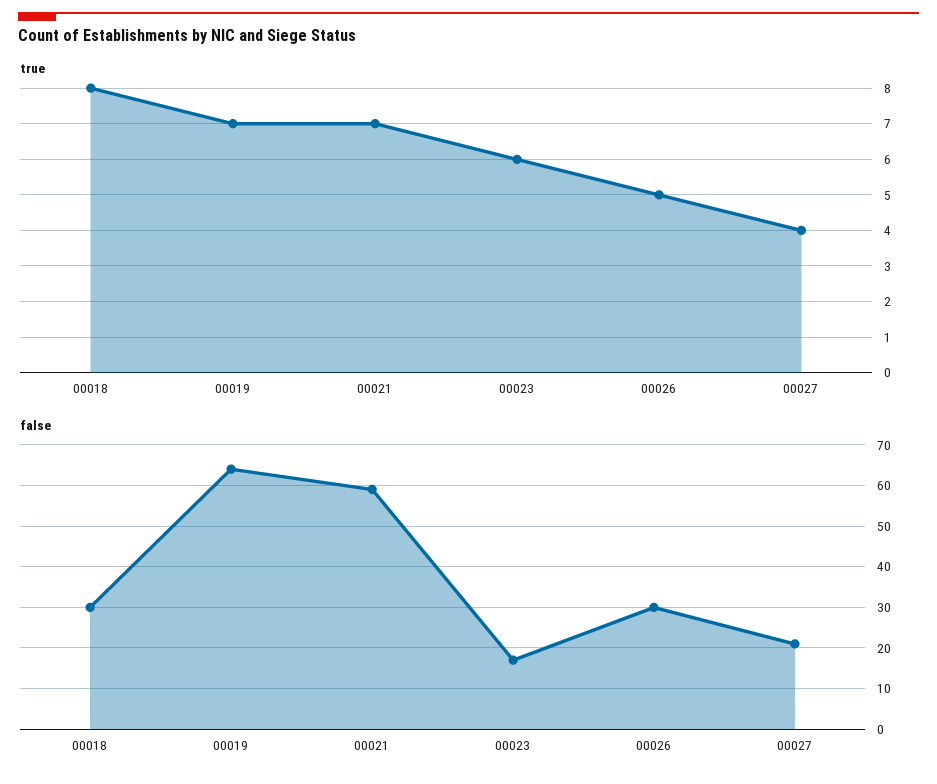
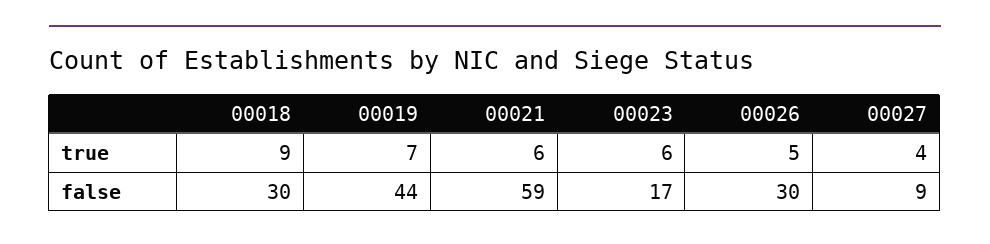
true, 00018: 8 -> 9
true, 00021: 7 -> 6
false, 00019: 65 -> 44
false, 00027: 20 -> 9

